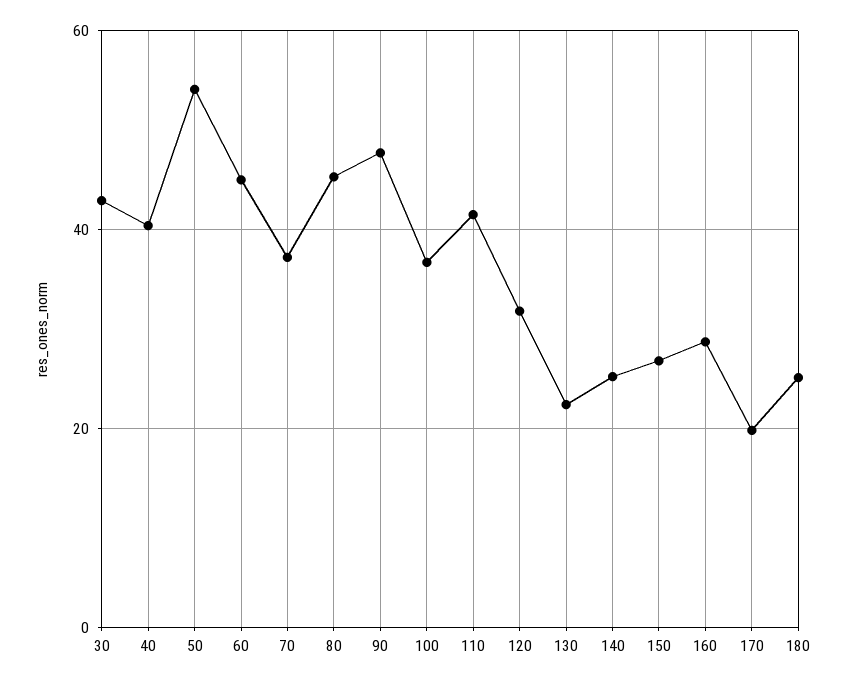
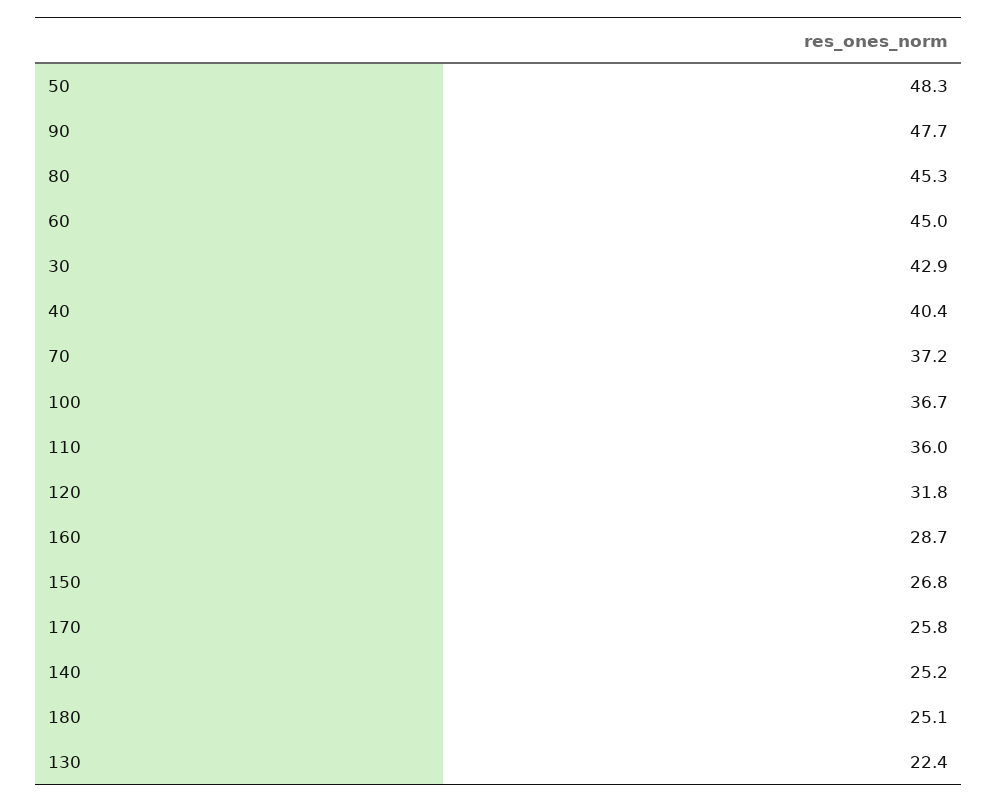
50: 54 -> 48.3
110: 42 -> 36
170: 20 -> 25.8

